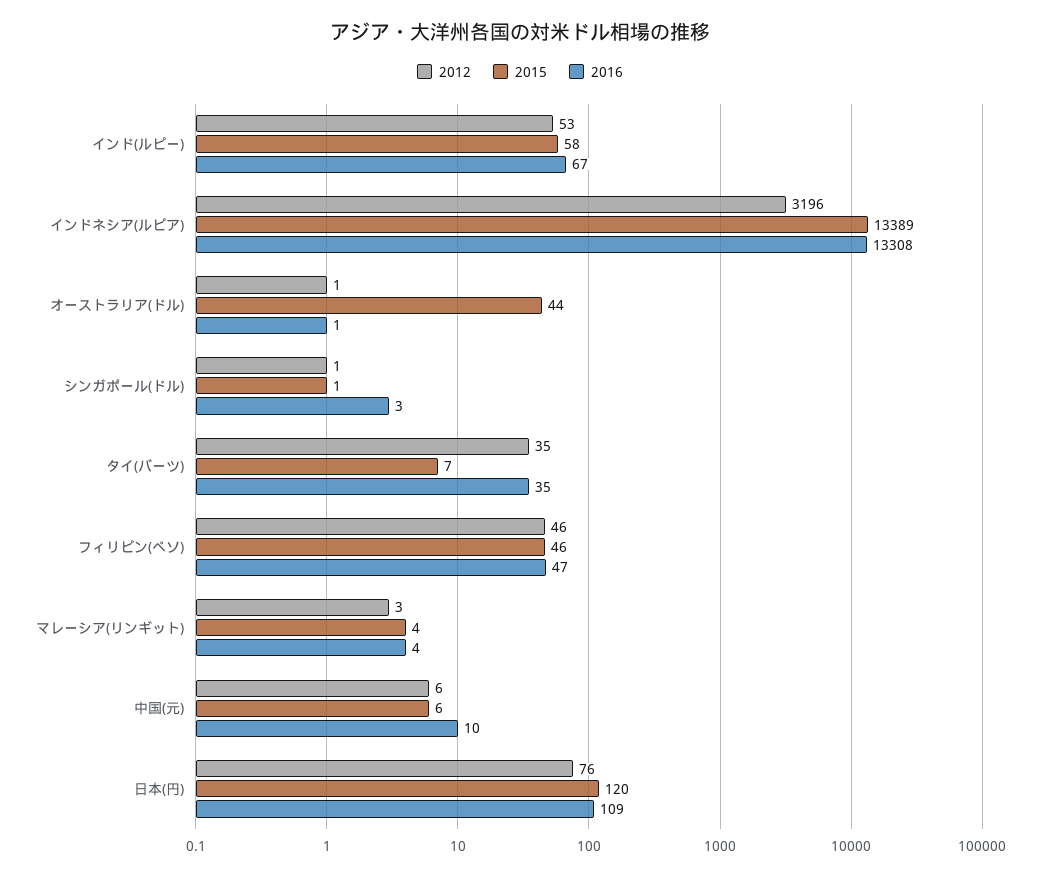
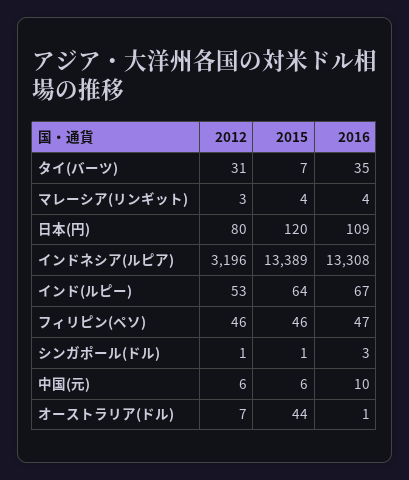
2015, インド(ルピー): 58 -> 64
2012, オーストラリア(ドル): 1 -> 7
2012, タイ(バーツ): 35 -> 31
2012, 日本(円): 76 -> 80

